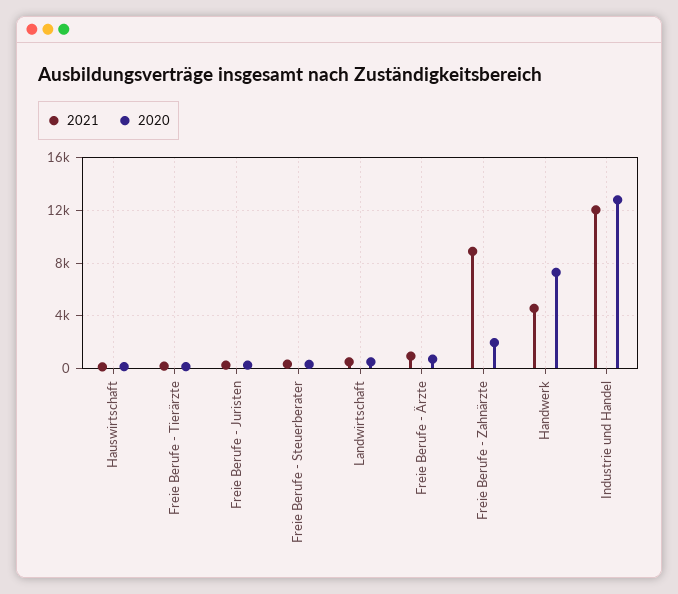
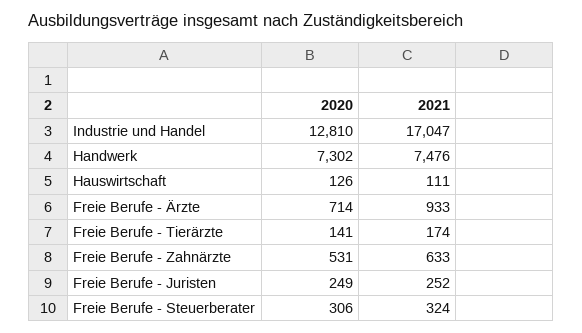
2021, Landwirtschaft: 500 -> none
2020, Landwirtschaft: 500 -> none
2021, Freie Berufe - Zahnärzte: 9000 -> 633
2020, Freie Berufe - Zahnärzte: 2000 -> 531
2021, Handwerk: 4500 -> 7476
2021, Industrie und Handel: 12000 -> 17047

